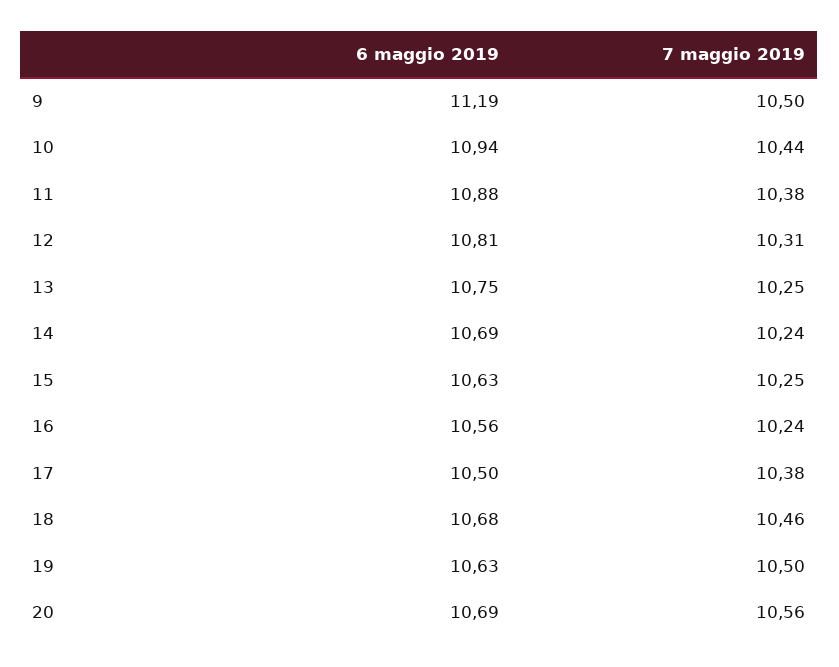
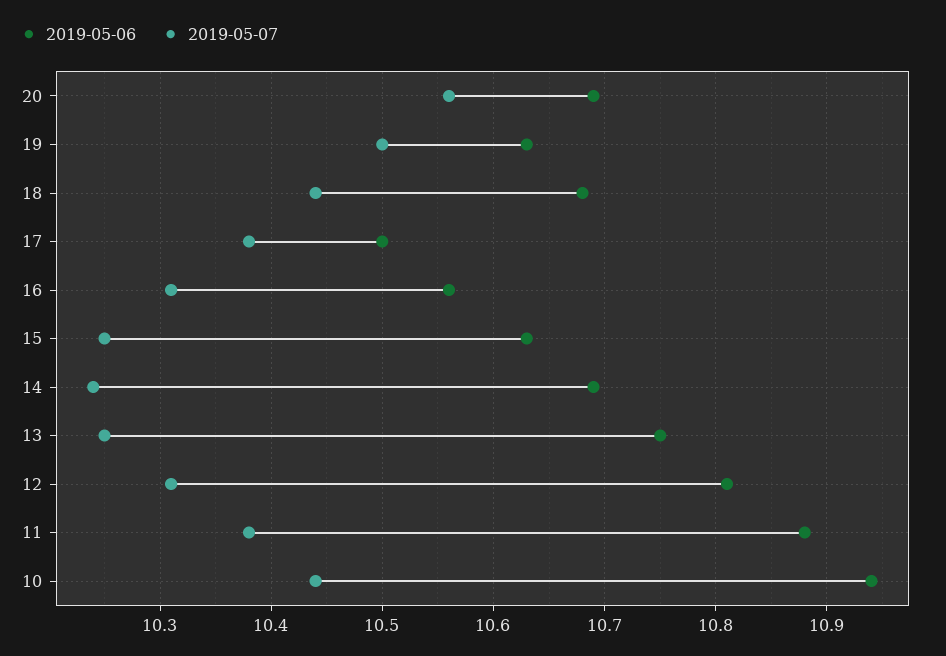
6 maggio 2019, 9: 11.19 -> none
7 maggio 2019, 9: 10.5 -> none
7 maggio 2019, 16: 10.24 -> 10.31
7 maggio 2019, 18: 10.46 -> 10.44

